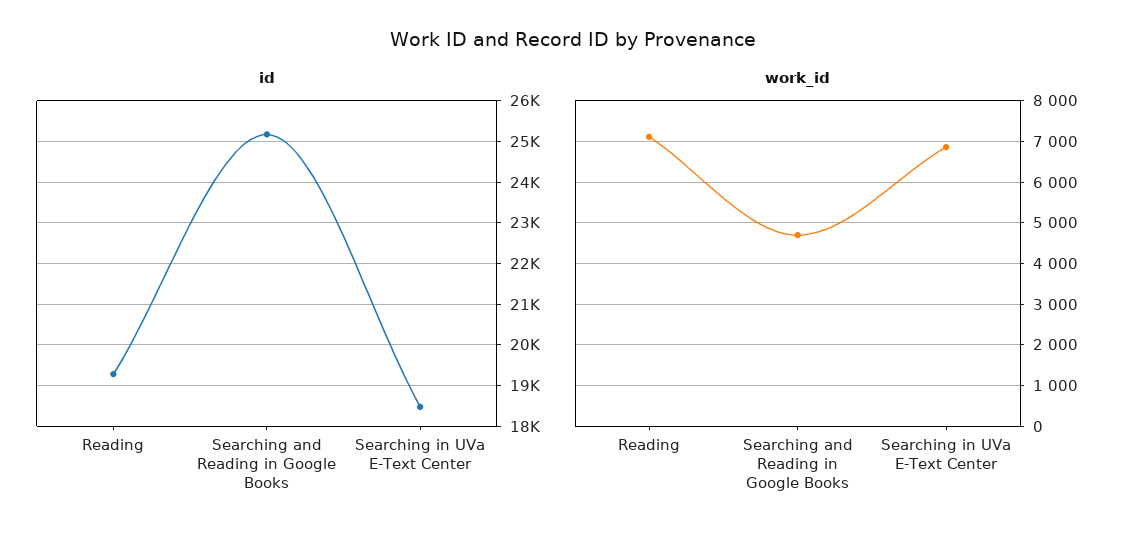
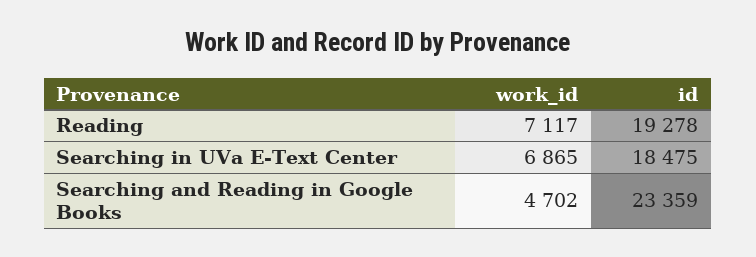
id, Searching and Reading in Google Books: 25200 -> 23359

